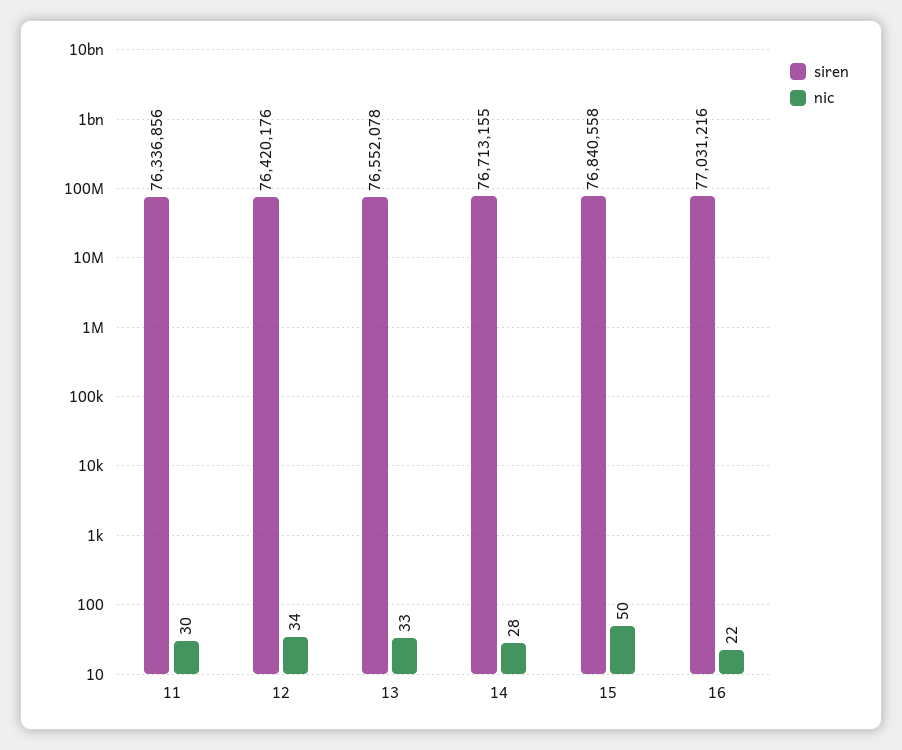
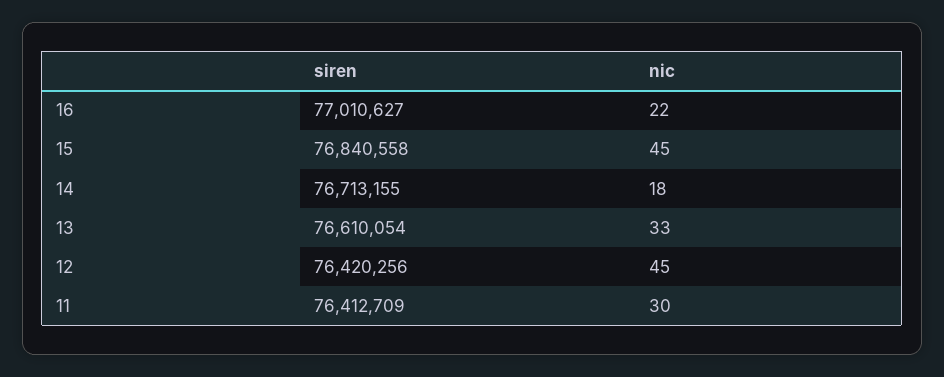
siren, 11: 76336856 -> 76412709
siren, 12: 76420176 -> 76420256
nic, 12: 34 -> 45
siren, 13: 76552078 -> 76610054
nic, 14: 28 -> 18
nic, 15: 50 -> 45
siren, 16: 77031216 -> 77010627

